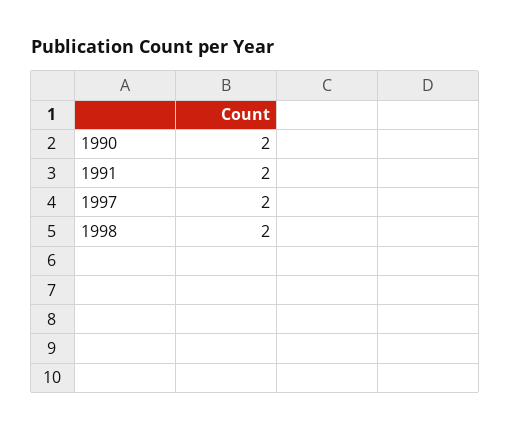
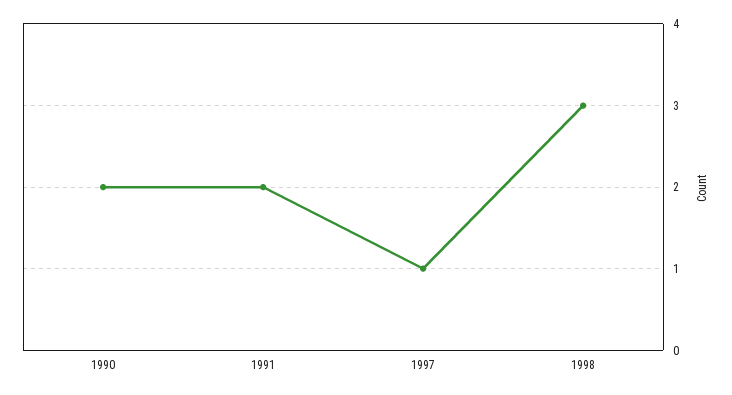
1997: 2 -> 1
1998: 2 -> 3

